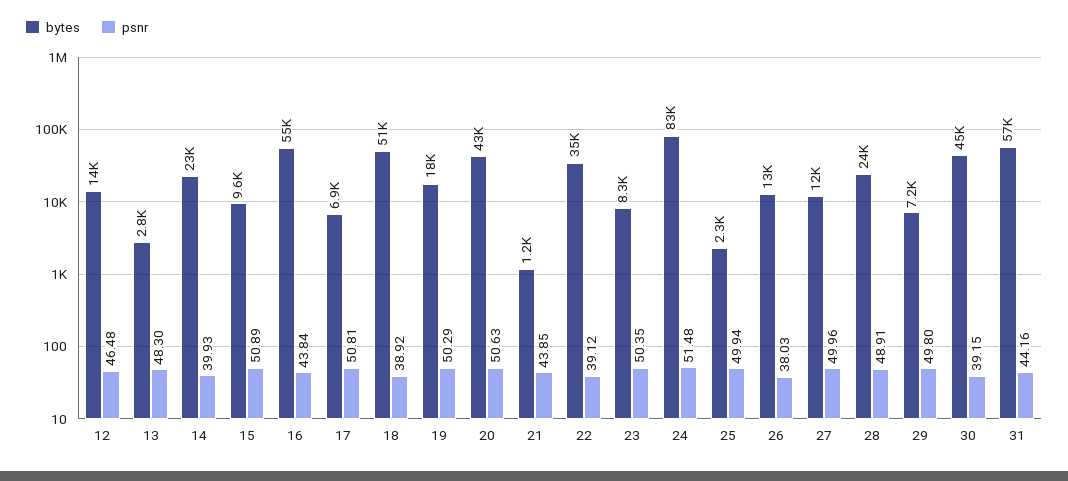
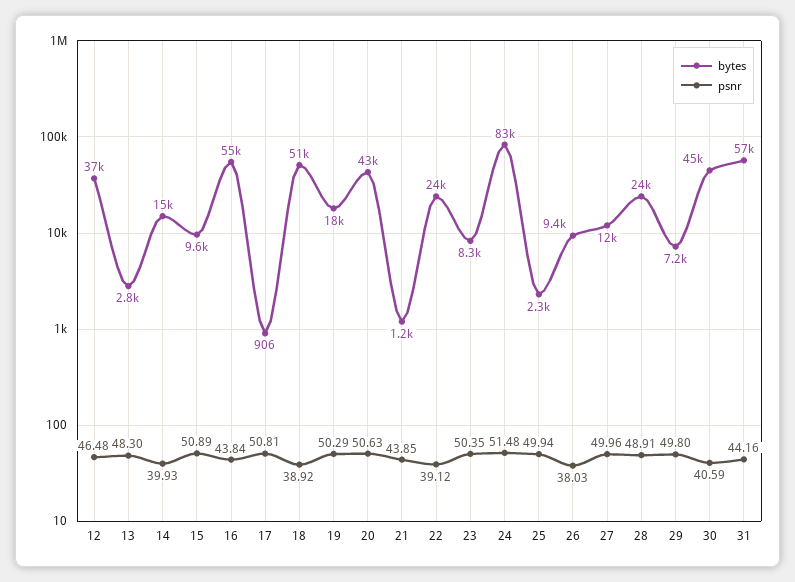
bytes, 12: 14000 -> 37000
bytes, 14: 23000 -> 15000
bytes, 17: 6900 -> 906
bytes, 22: 35000 -> 24000
bytes, 26: 13000 -> 9400
psnr, 30: 39.15 -> 40.59

